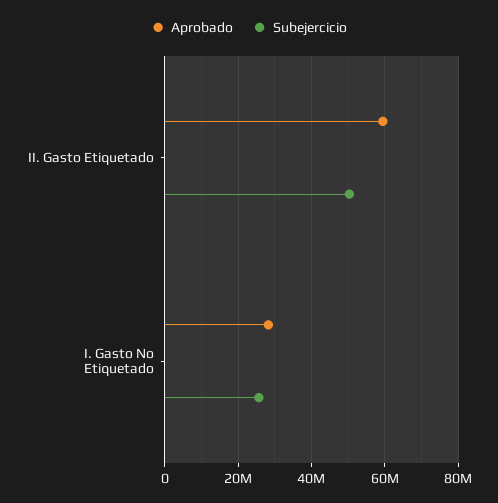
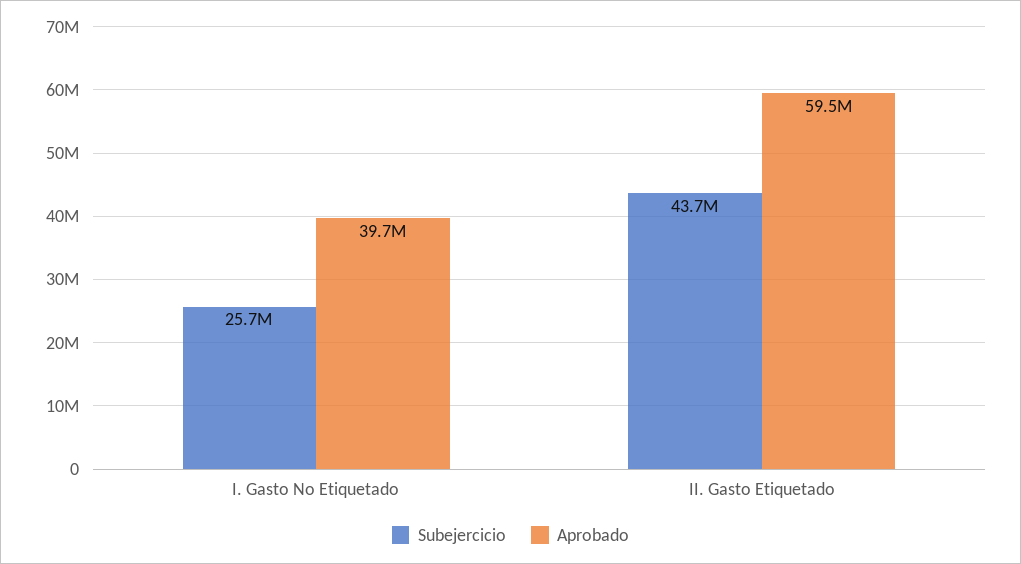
Subejercicio, II. Gasto Etiquetado: 50000000 -> 43700000
Aprobado, I. Gasto No Etiquetado: 28000000 -> 39700000

